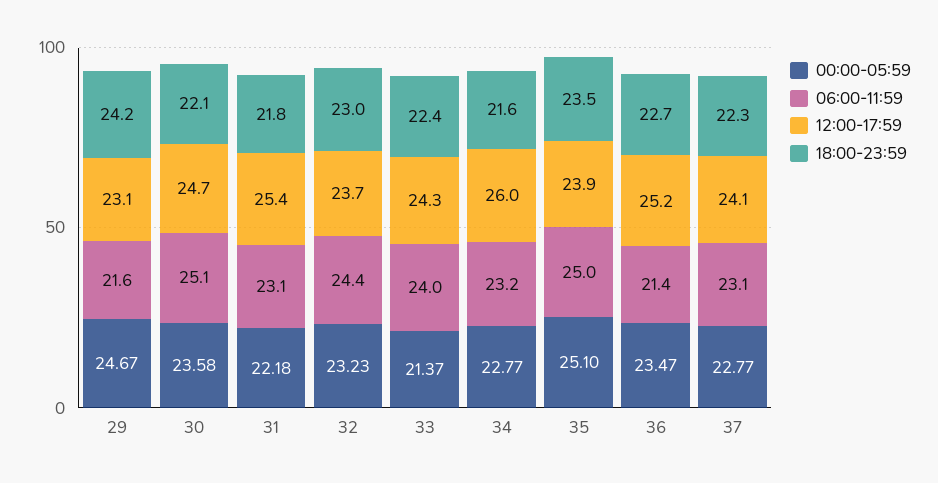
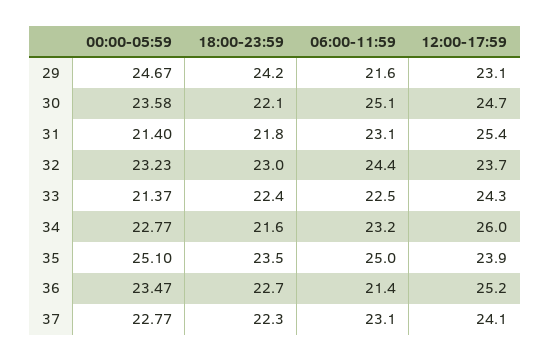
00:00-05:59, 31: 22.18 -> 21.4
06:00-11:59, 33: 24 -> 22.5

